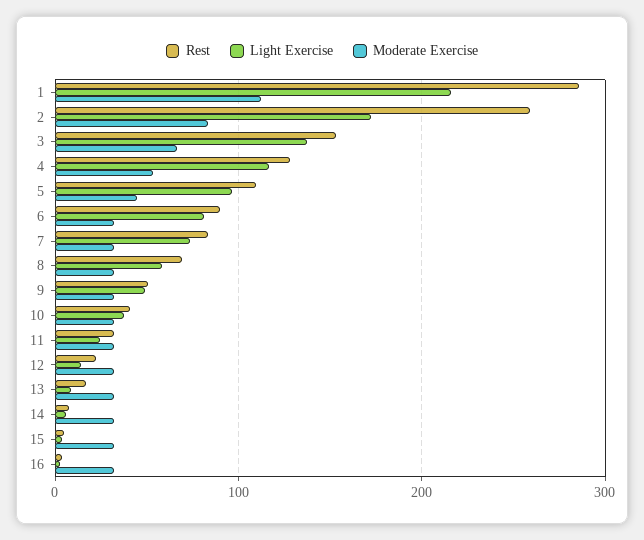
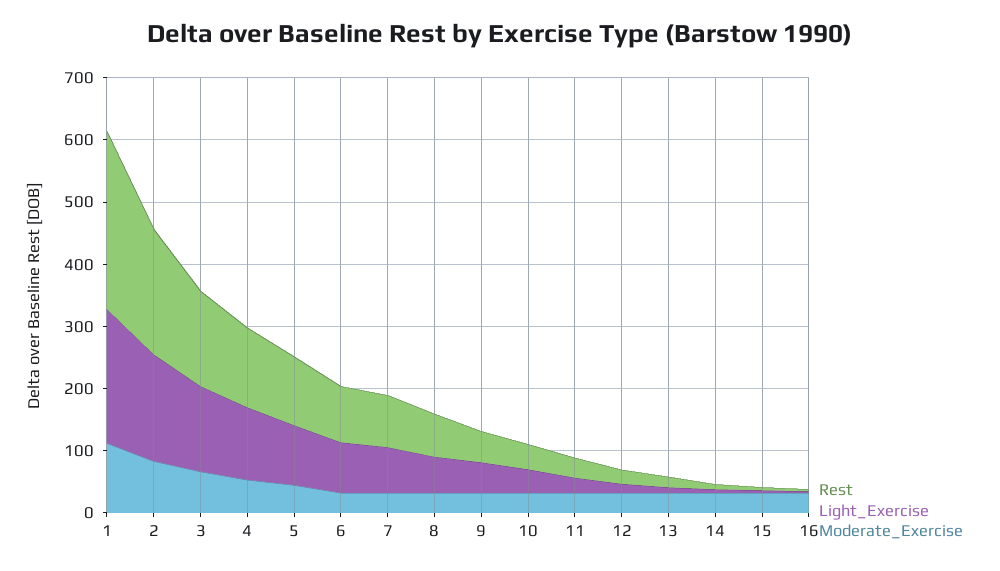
Rest, 2: 260 -> 200

